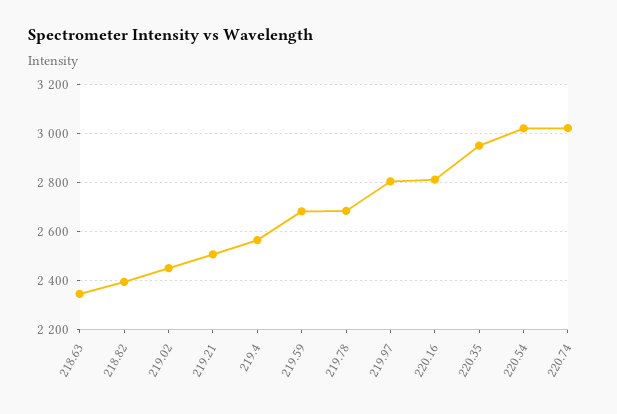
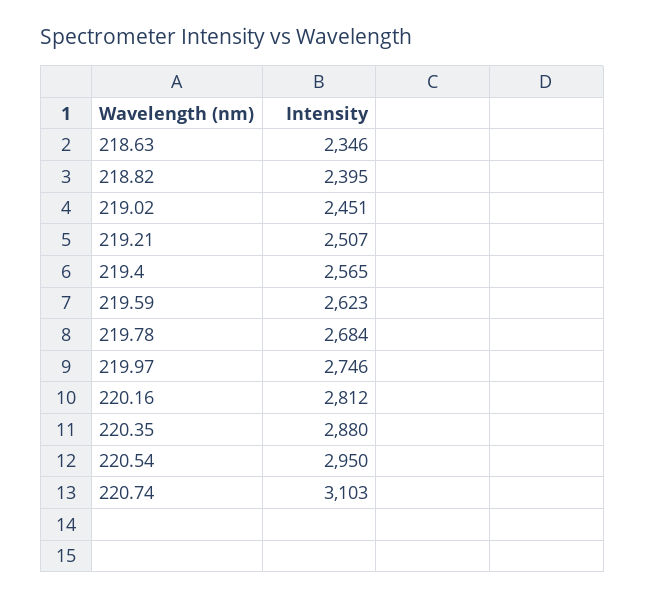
219.59: 2675 -> 2623
219.97: 2800 -> 2746
220.35: 2950 -> 2880
220.54: 3025 -> 2950
220.74: 3025 -> 3103

